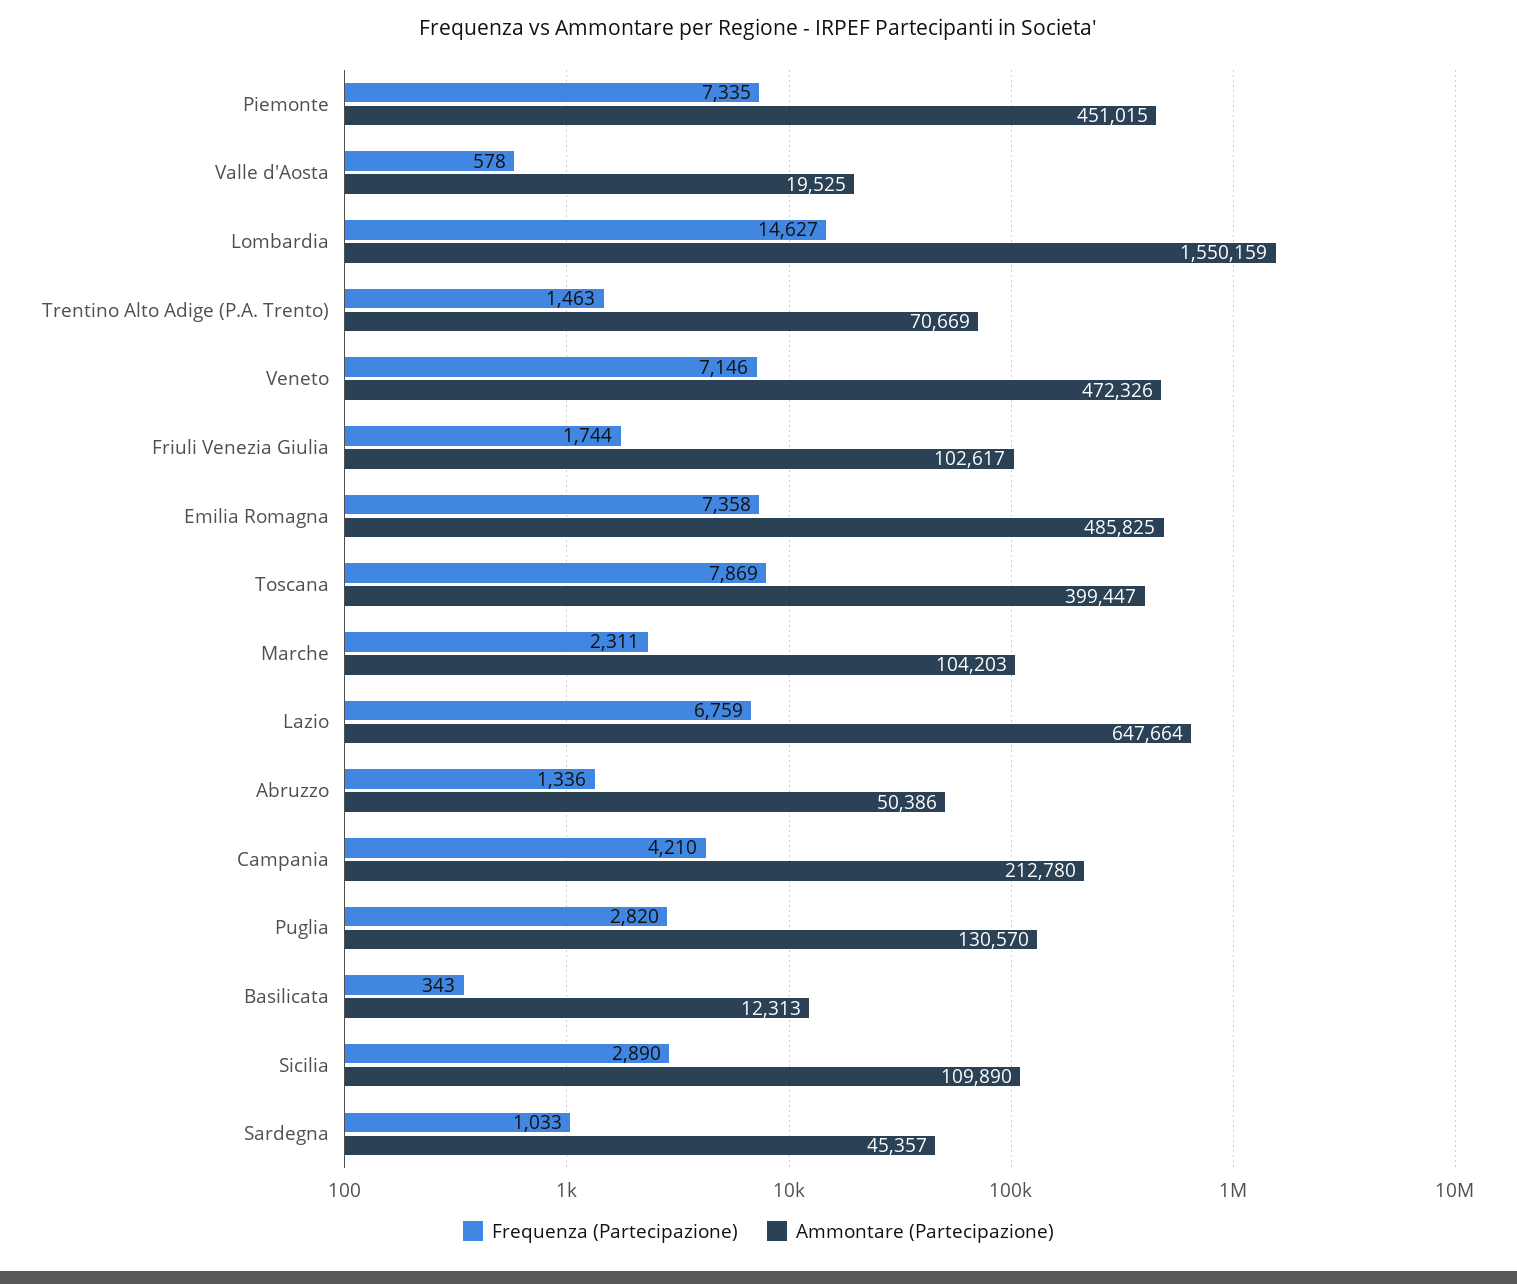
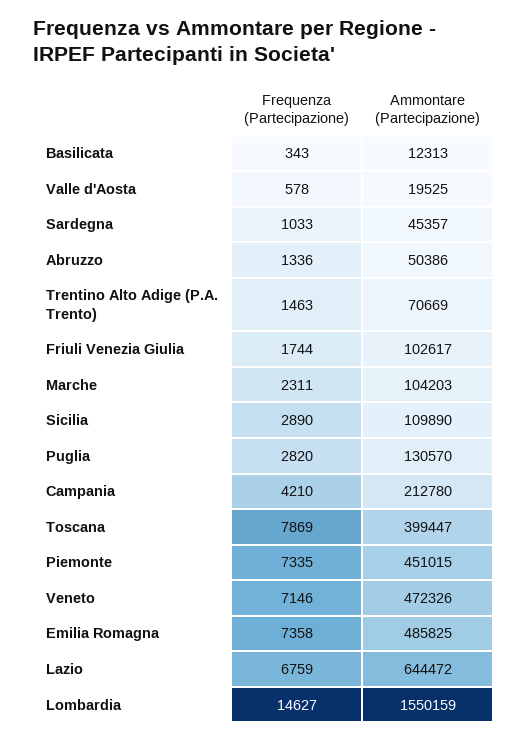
Ammontare (Partecipazione), Lazio: 647664 -> 644472

